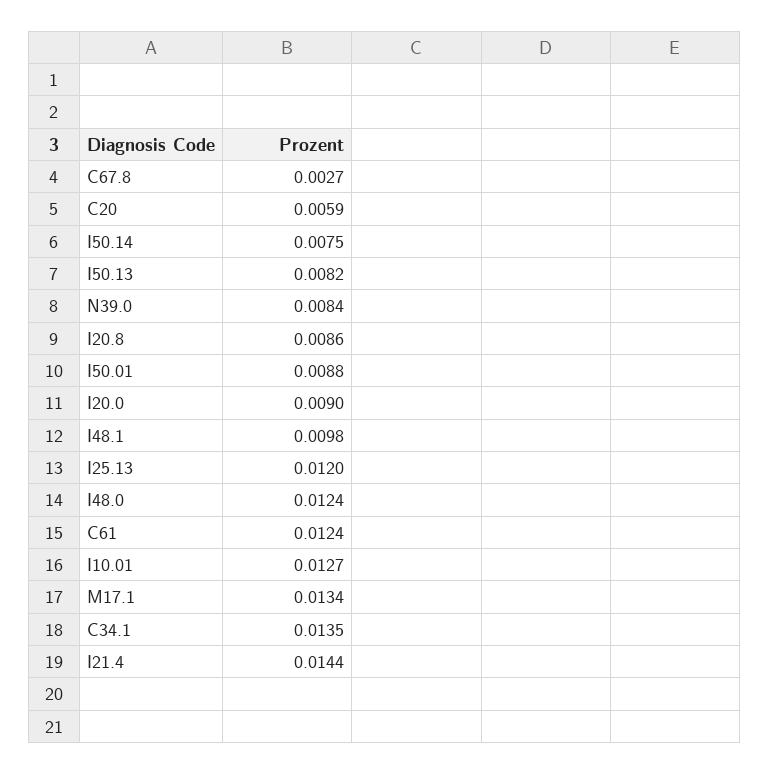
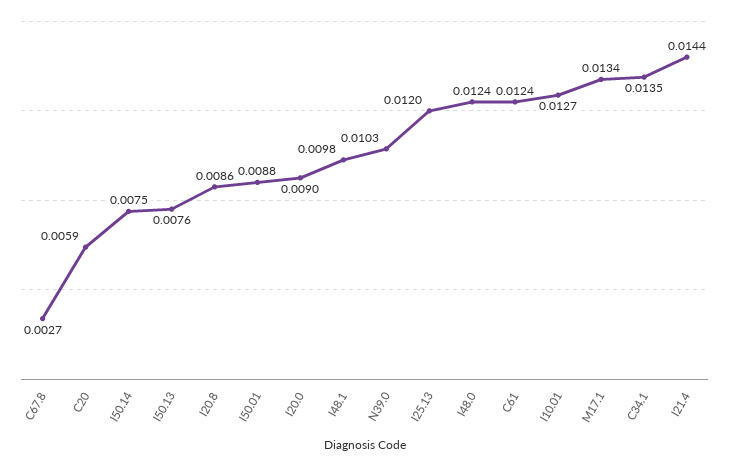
I50.13: 0.0082 -> 0.0076
N39.0: 0.0084 -> 0.0103

